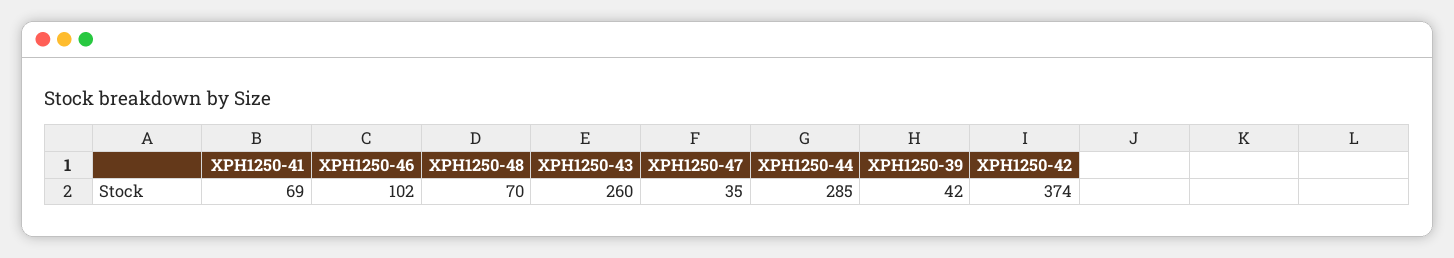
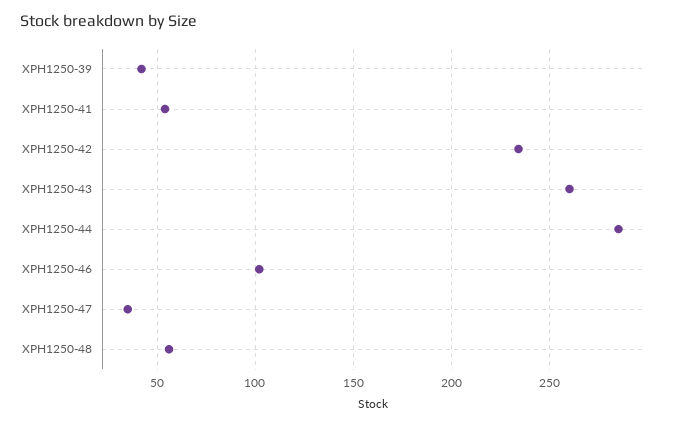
XPH1250-41: 69 -> 55
XPH1250-48: 70 -> 55
XPH1250-42: 374 -> 235

